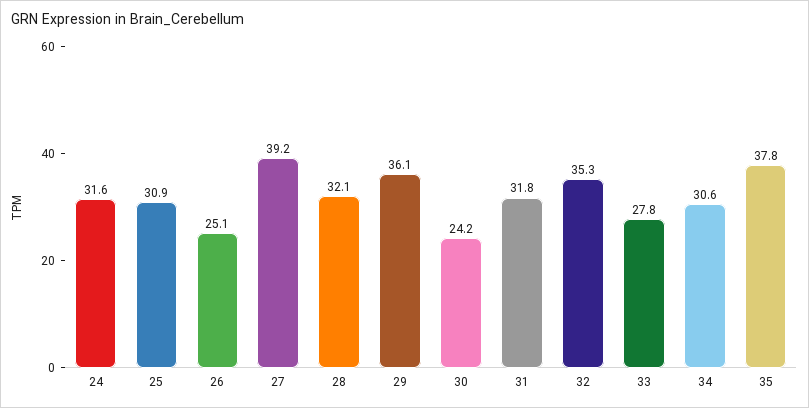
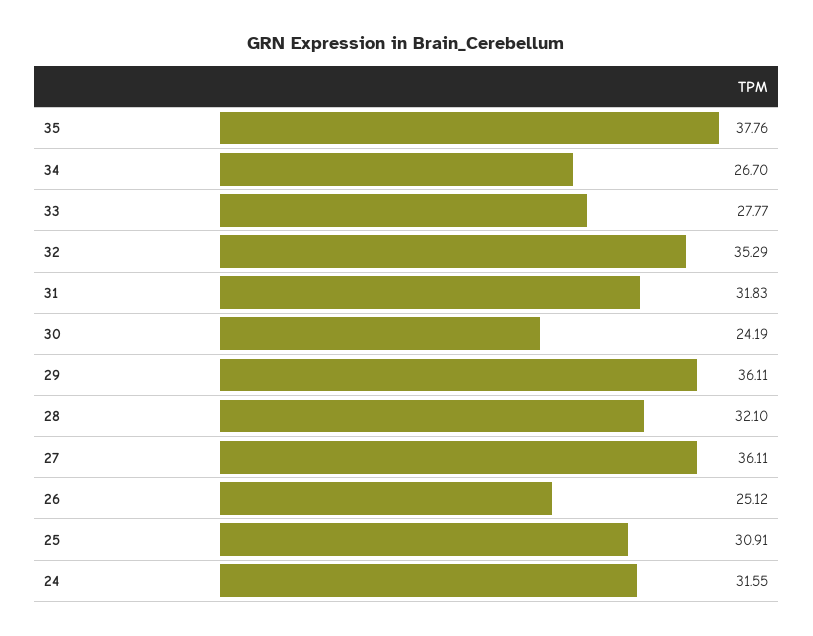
27: 39.2 -> 36.11
34: 30.6 -> 26.7

